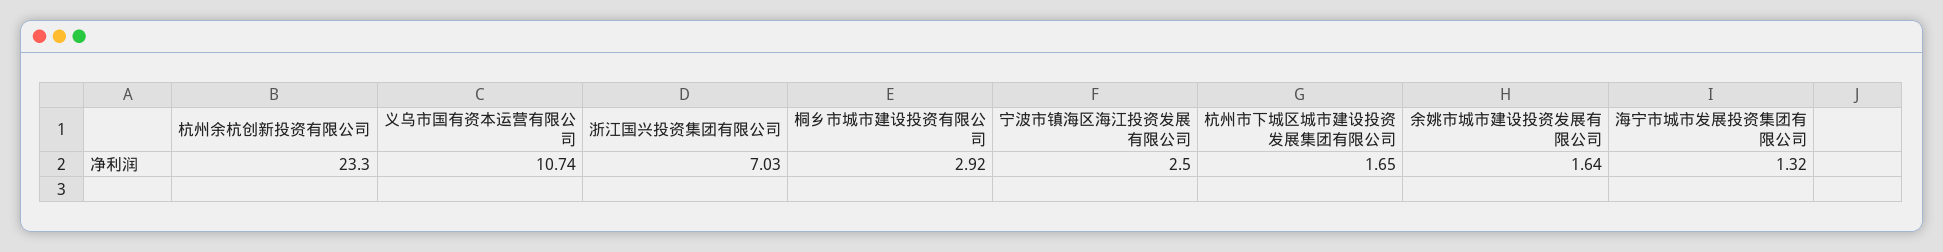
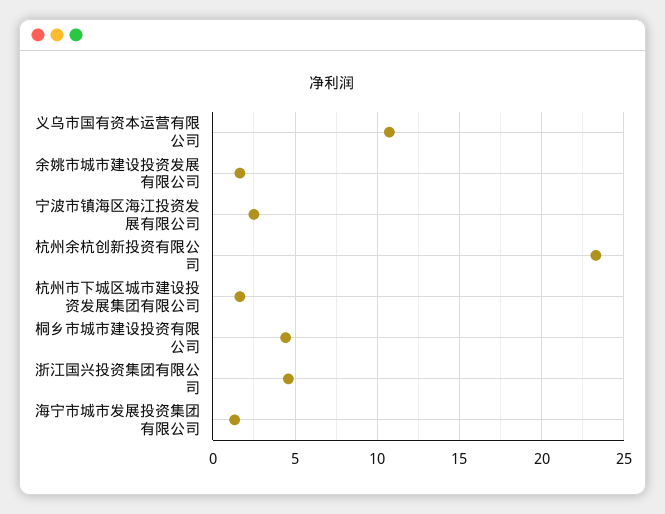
浙江国兴投资集团有限公司: 7.03 -> 4.5
桐乡市城市建设投资有限公司: 2.92 -> 4.5

